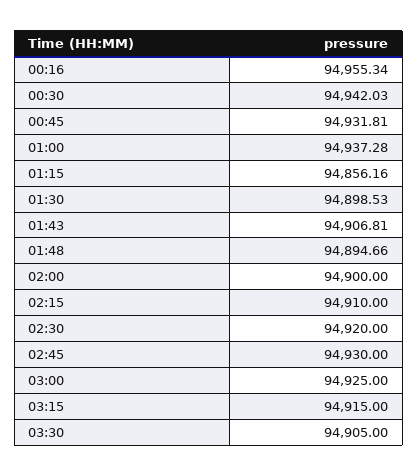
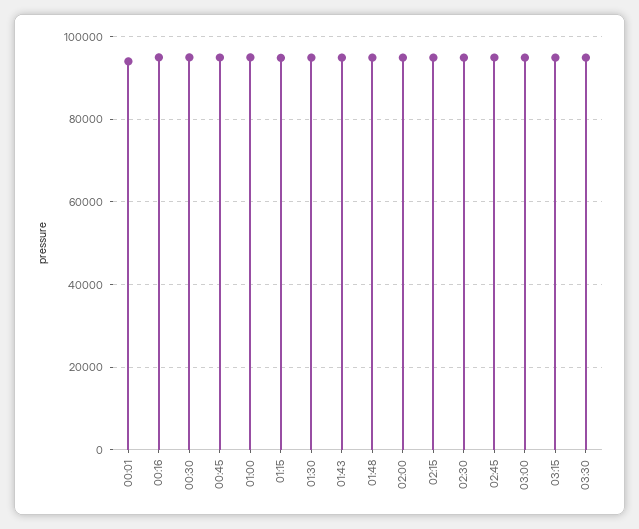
00:01: none -> 94000

